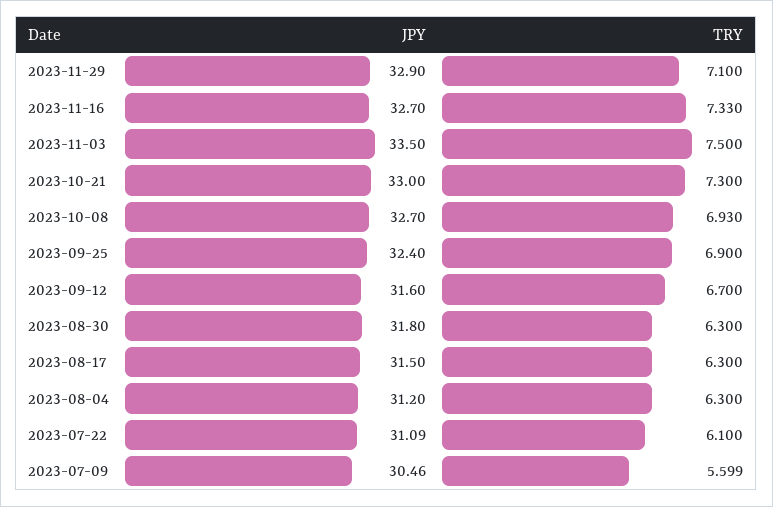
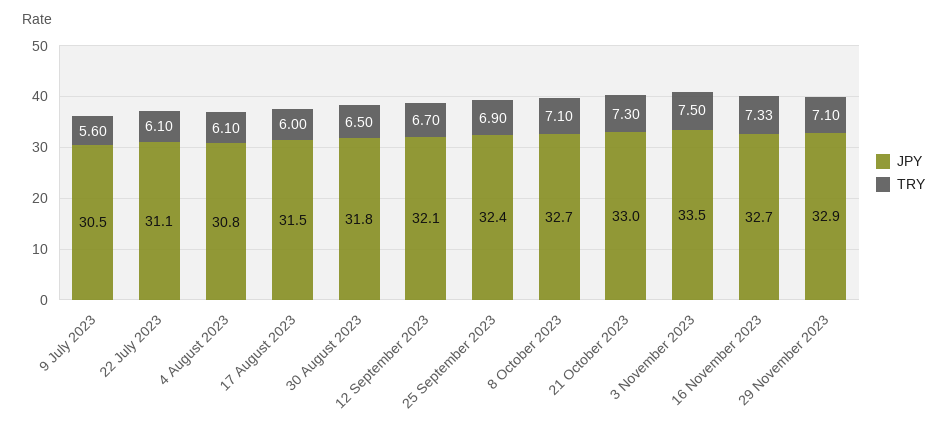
TRY, 2023-10-08: 6.93 -> 7.1
JPY, 2023-09-12: 31.6 -> 32.1
TRY, 2023-08-30: 6.3 -> 6.5
TRY, 2023-08-17: 6.3 -> 6
JPY, 2023-08-04: 31.2 -> 30.8
TRY, 2023-08-04: 6.3 -> 6.1

